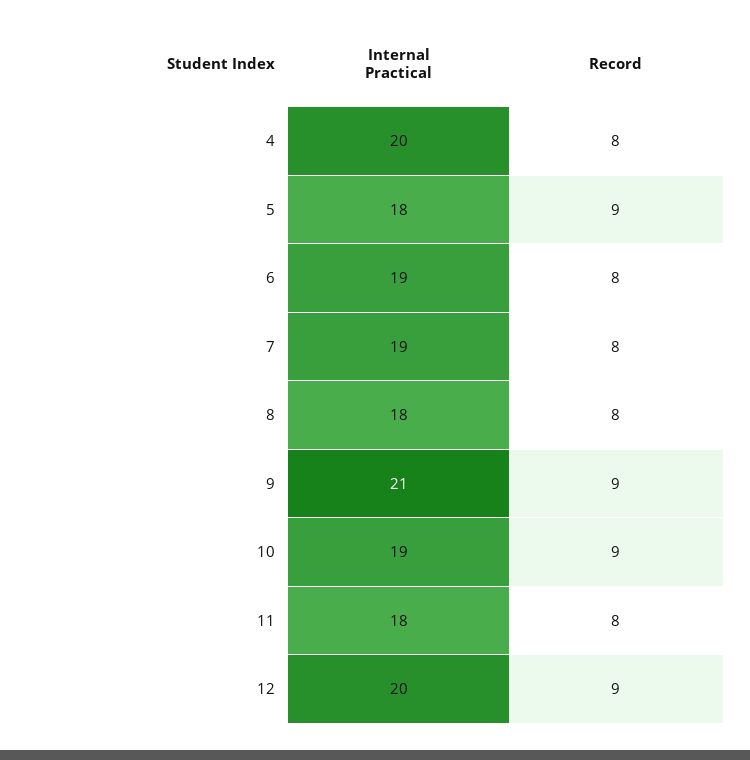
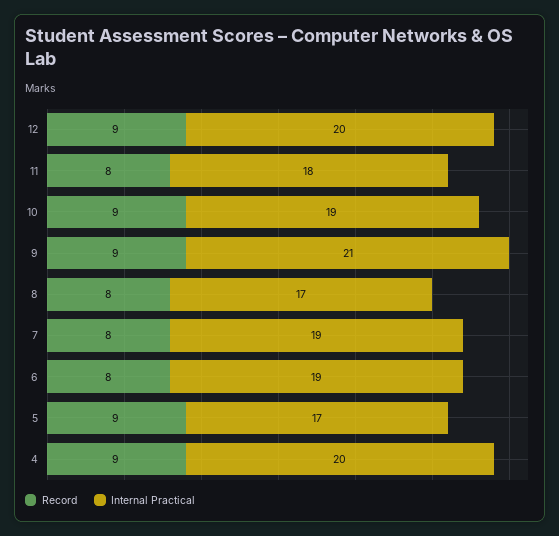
Record, 4: 8 -> 9
Internal Practical, 5: 18 -> 17
Internal Practical, 8: 18 -> 17

